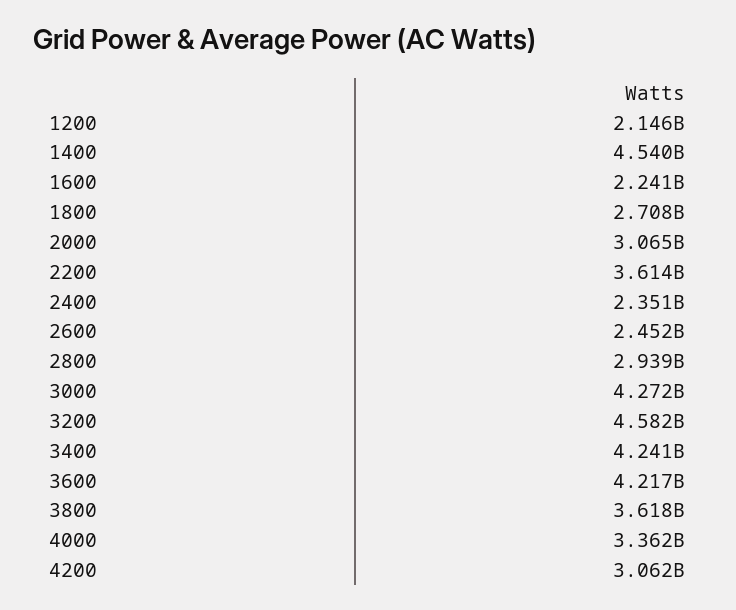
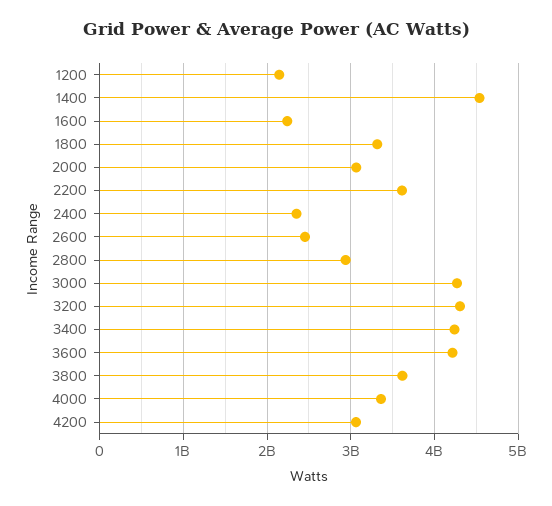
1800: 2708000000 -> 3300000000
3200: 4582000000 -> 4300000000

